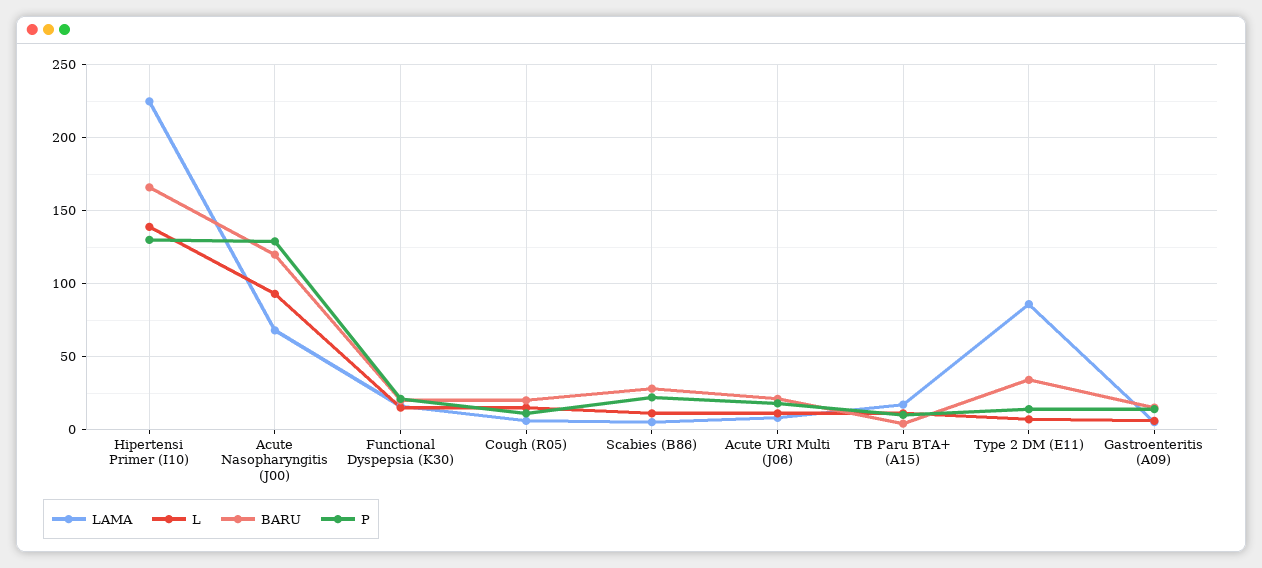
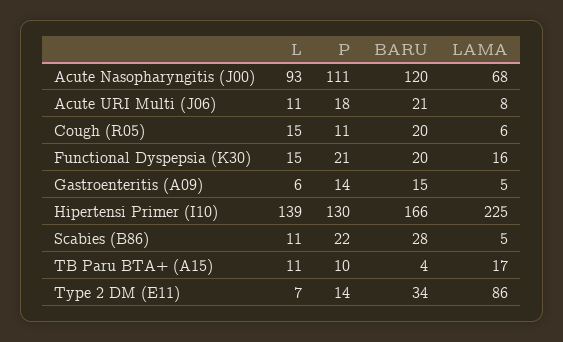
P, Acute Nasopharyngitis (J00): 130 -> 111

